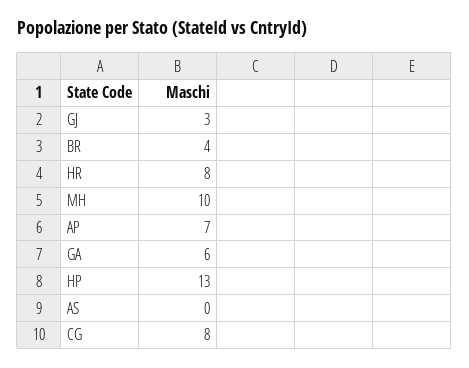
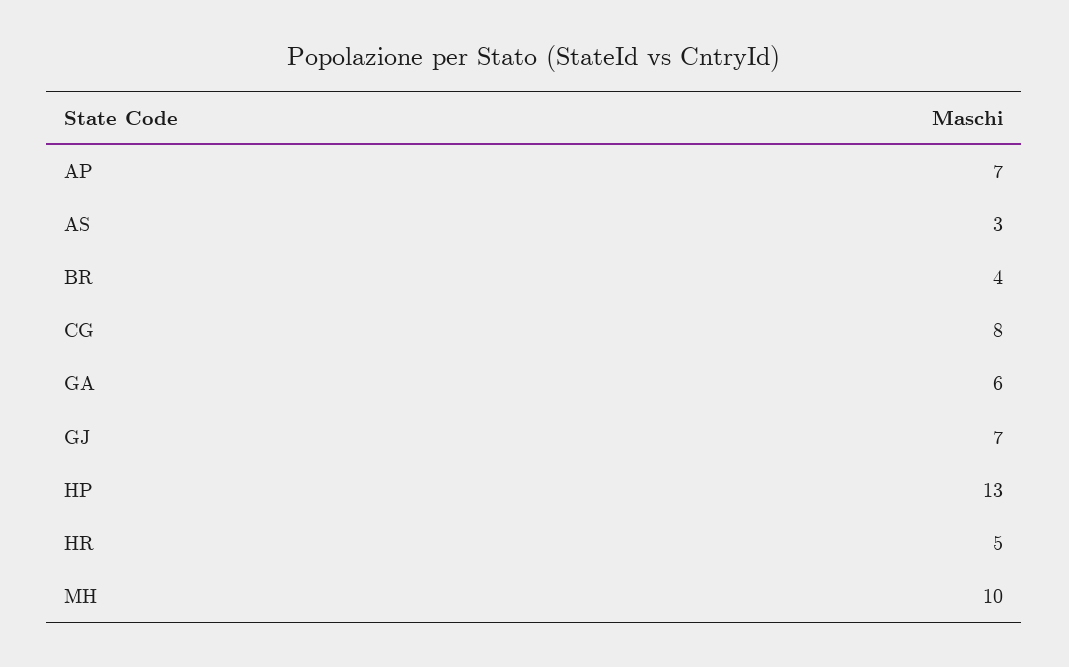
GJ: 3 -> 7
HR: 8 -> 5
AS: 0 -> 3

